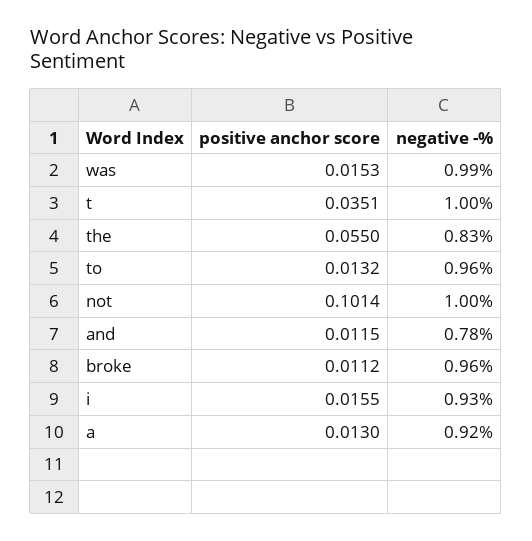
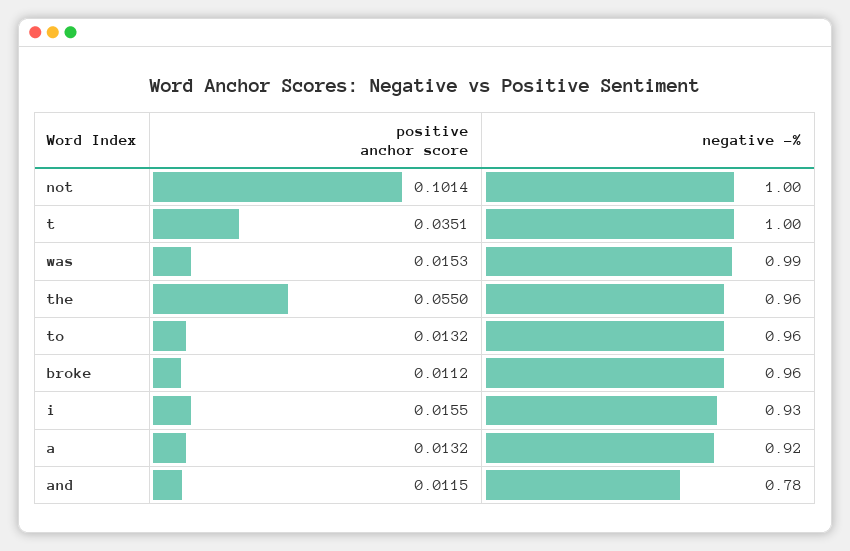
negative -%, the: 0.83 -> 0.96
positive anchor score, a: 0.013 -> 0.0132

